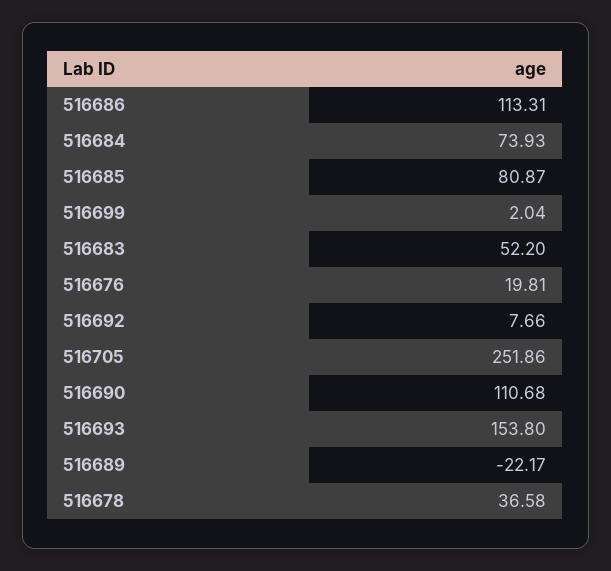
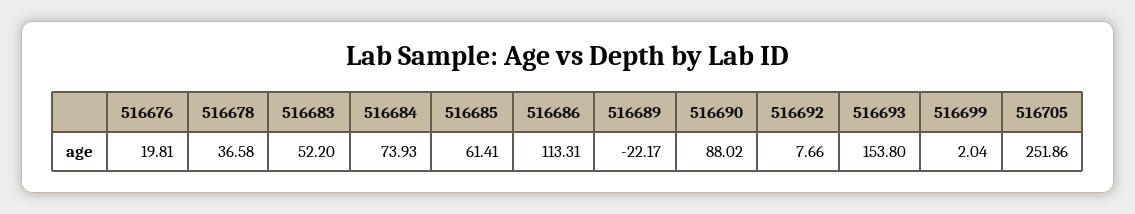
516685: 80.87 -> 61.41
516690: 110.68 -> 88.02

